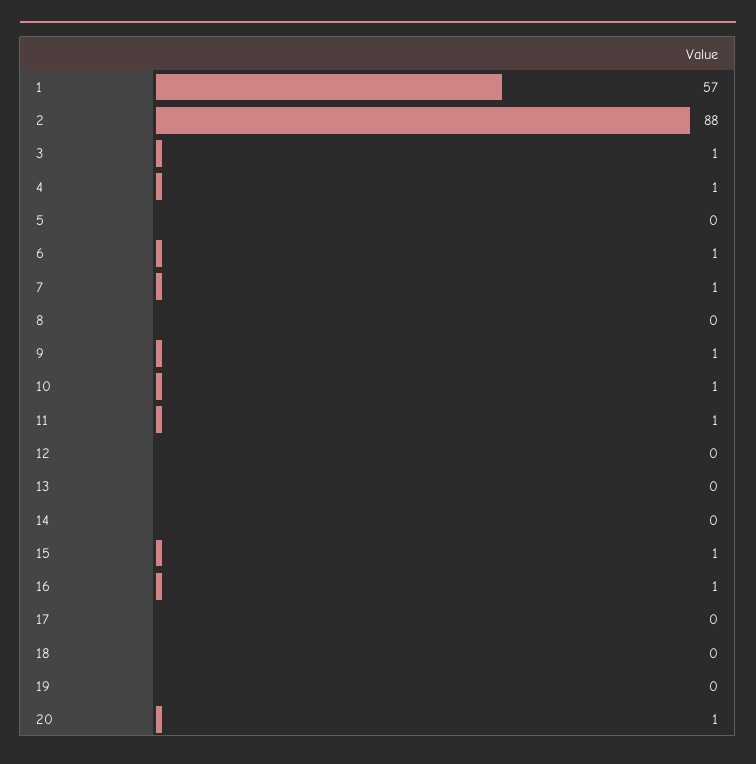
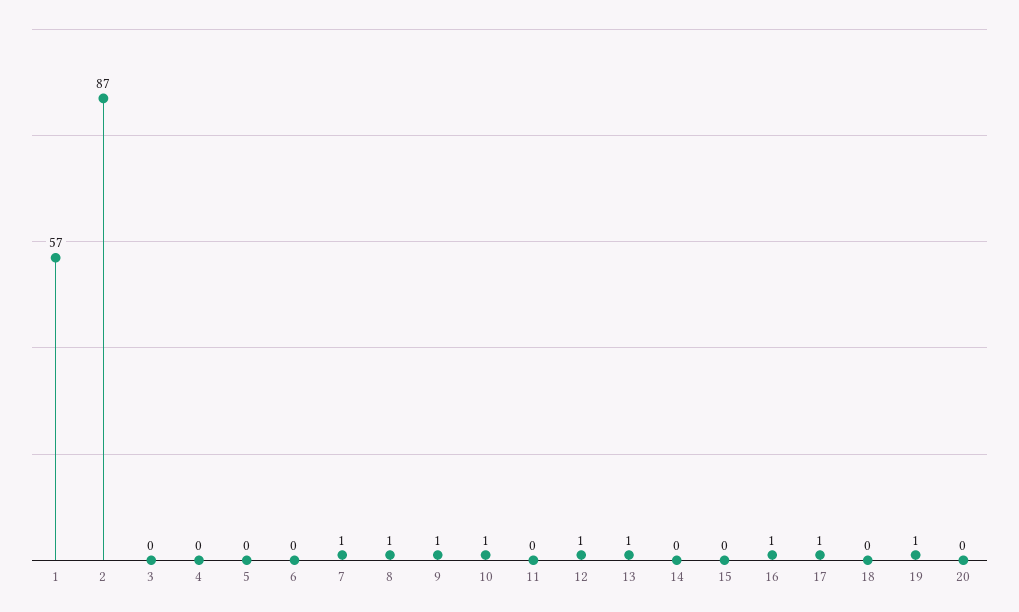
2: 88 -> 87
3: 1 -> 0
4: 1 -> 0
6: 1 -> 0
8: 0 -> 1
11: 1 -> 0
12: 0 -> 1
13: 0 -> 1
15: 1 -> 0
17: 0 -> 1
19: 0 -> 1
20: 1 -> 0

